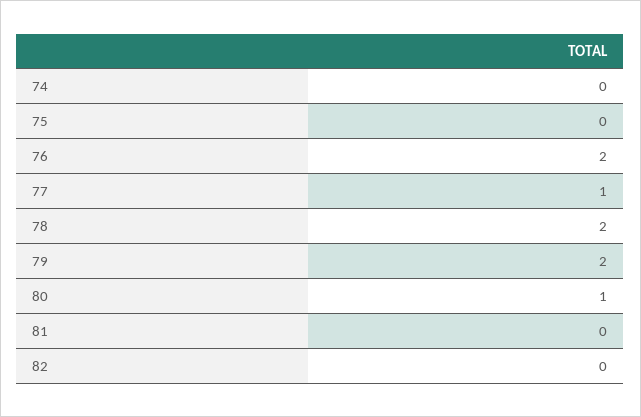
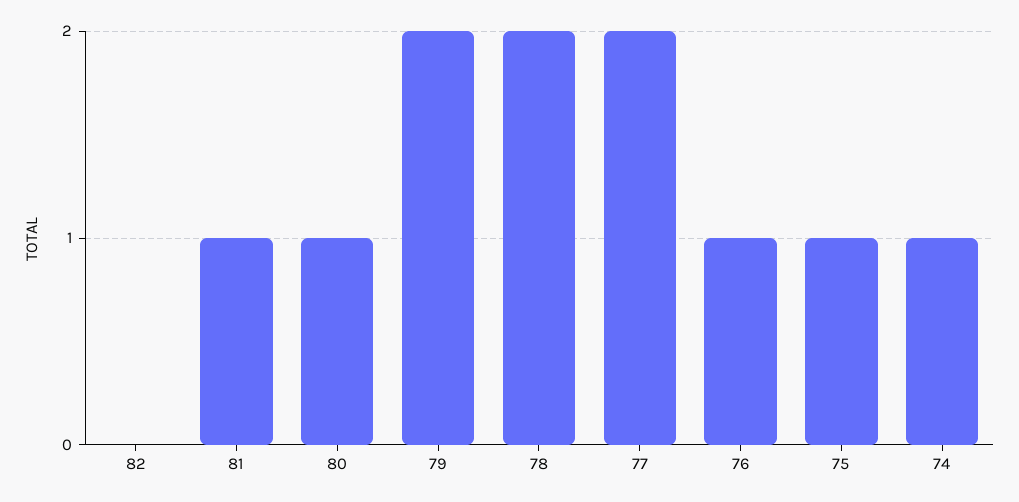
74: 0 -> 1
75: 0 -> 1
76: 2 -> 1
77: 1 -> 2
81: 0 -> 1

